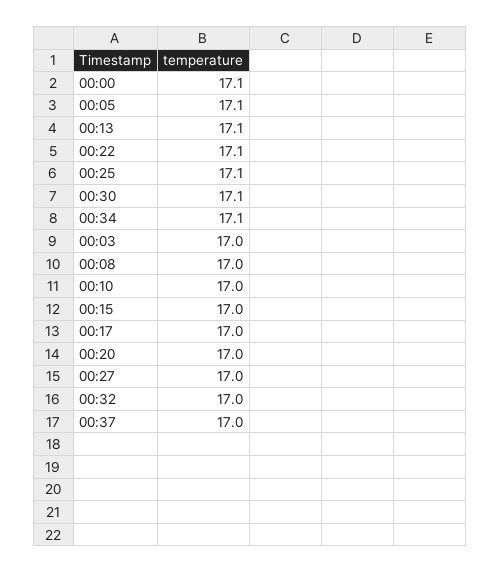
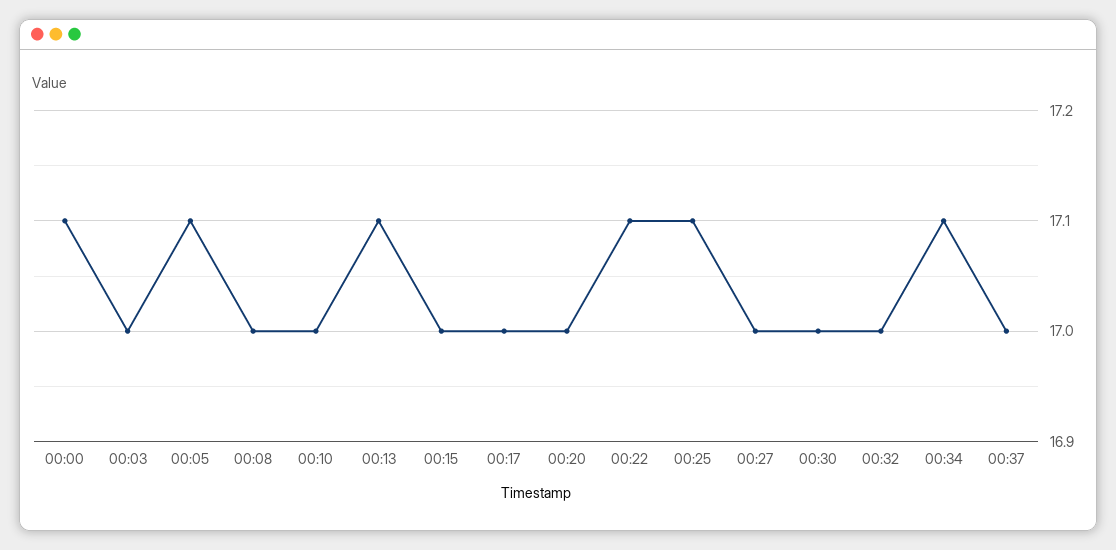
00:30: 17.1 -> 17

